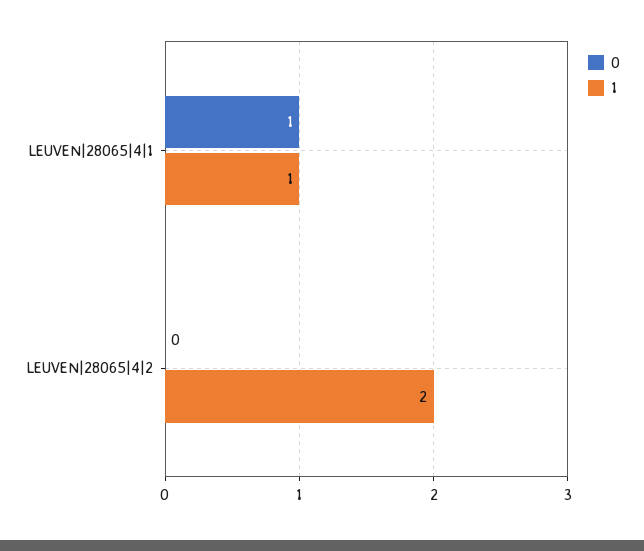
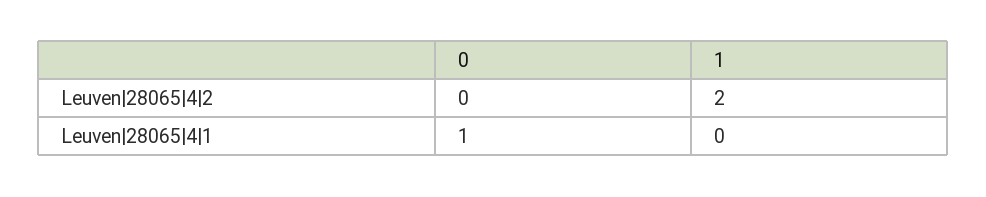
1, LEUVEN|28065|4|1: 1 -> 0

